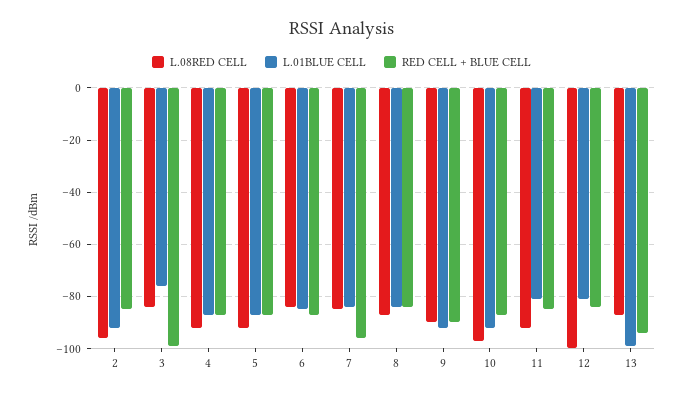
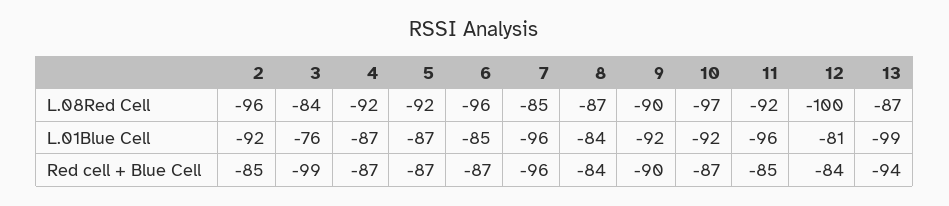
L.08RED CELL, 6: -85 -> -96
L.01BLUE CELL, 7: -85 -> -96
L.01BLUE CELL, 11: -80 -> -96

